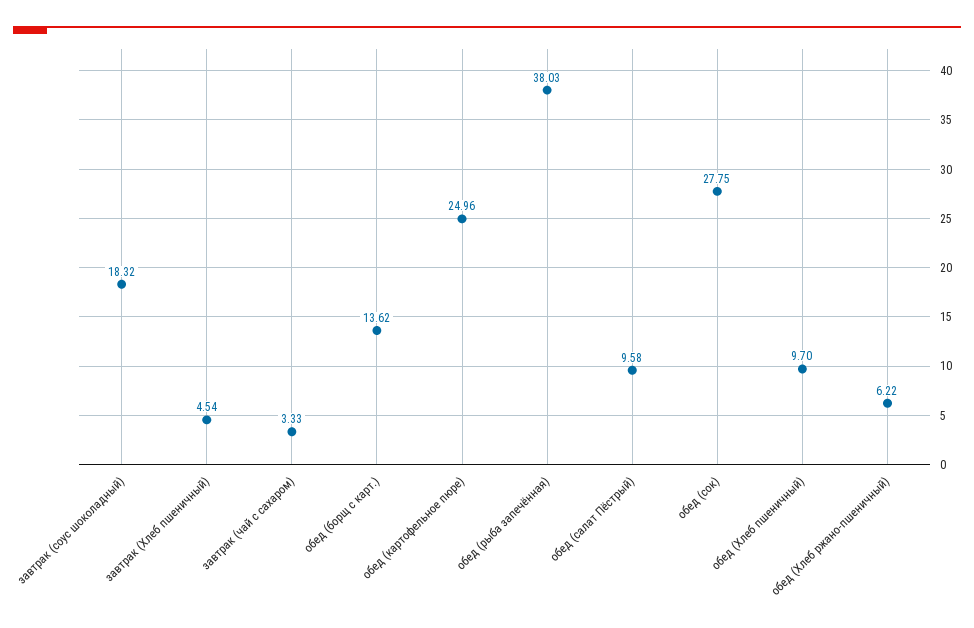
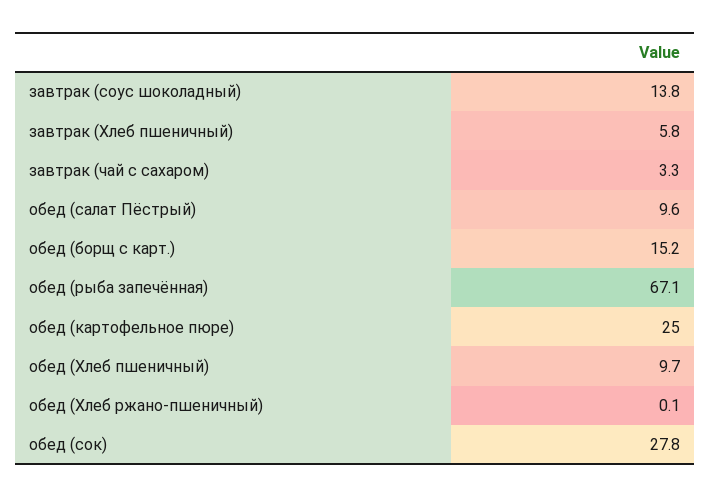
завтрак (соус шоколадный): 18.32 -> 13.8
завтрак (Хлеб пшеничный): 4.54 -> 5.8
обед (борщ с карт.): 13.62 -> 15.2
обед (рыба запечённая): 38.03 -> 67.1
обед (Хлеб ржано-пшеничный): 6.22 -> 0.1

